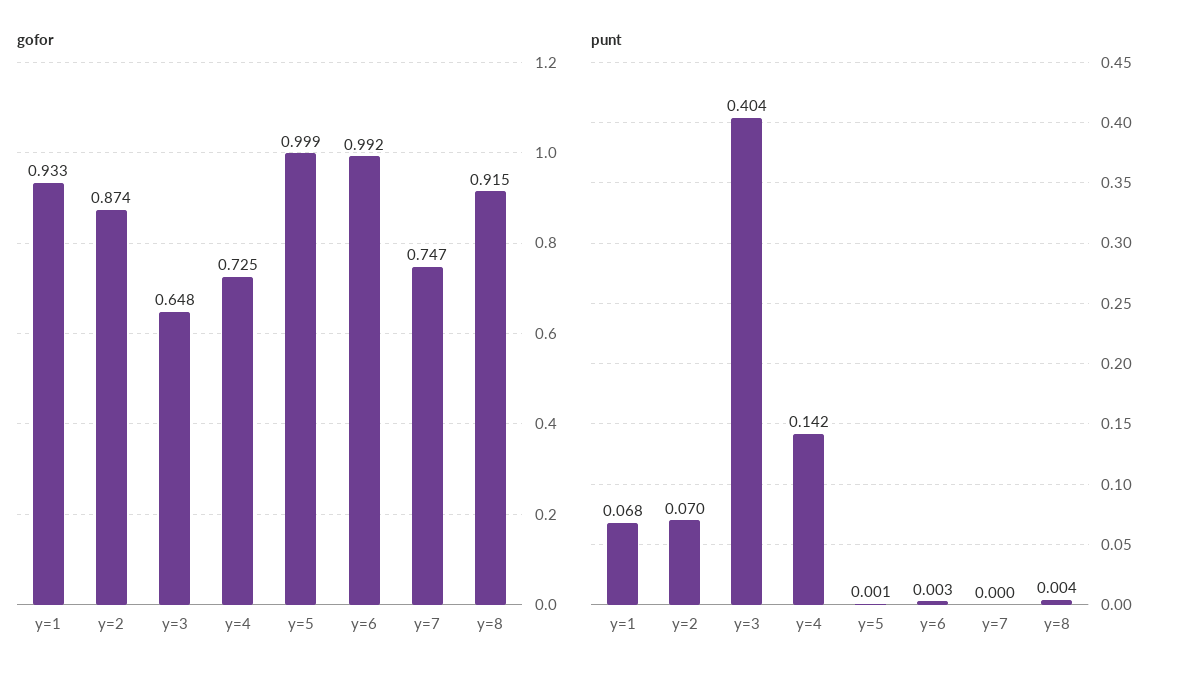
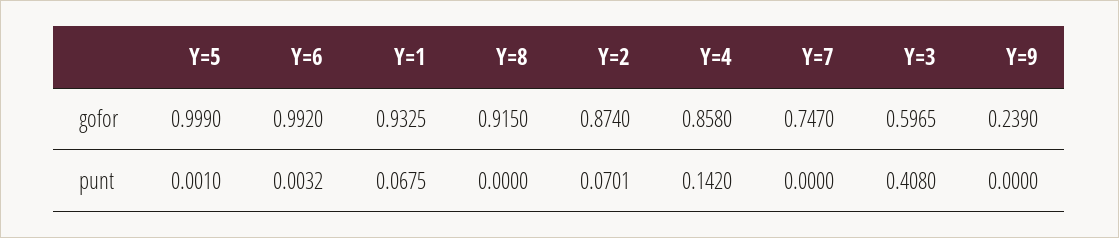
gofor, y=3: 0.648 -> 0.5965
gofor, y=4: 0.725 -> 0.858
punt, y=3: 0.404 -> 0.408
punt, y=8: 0.004 -> 0
gofor, Y=9: none -> 0.239
punt, Y=9: none -> 0

